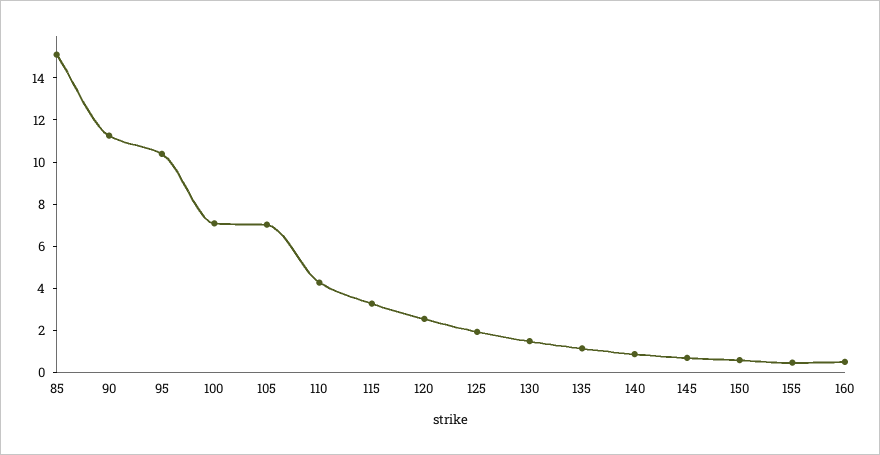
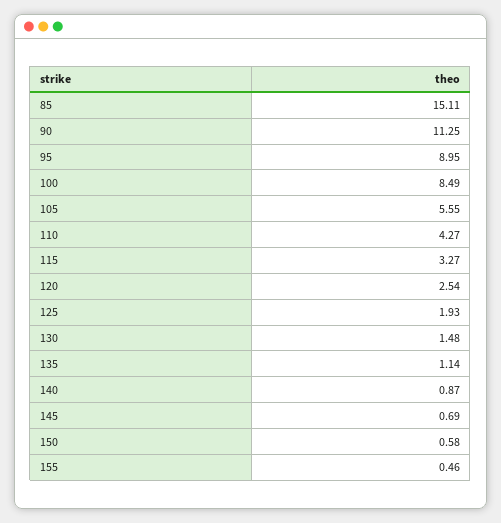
95: 10.5 -> 8.95
100: 7 -> 8.49
105: 7 -> 5.55
160: 0.5 -> none

